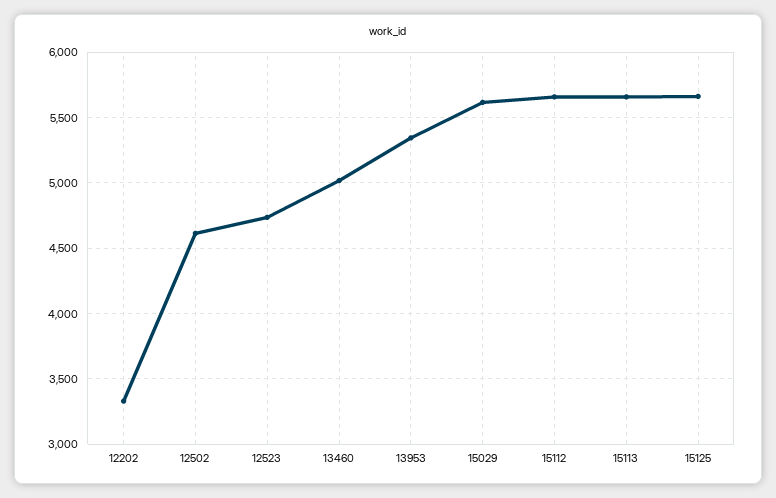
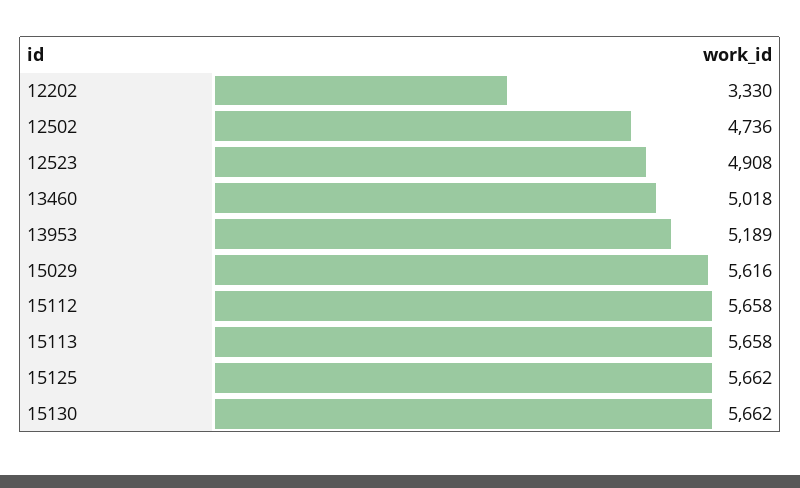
12502: 4600 -> 4736
12523: 4750 -> 4908
13953: 5350 -> 5189
15130: none -> 5662

